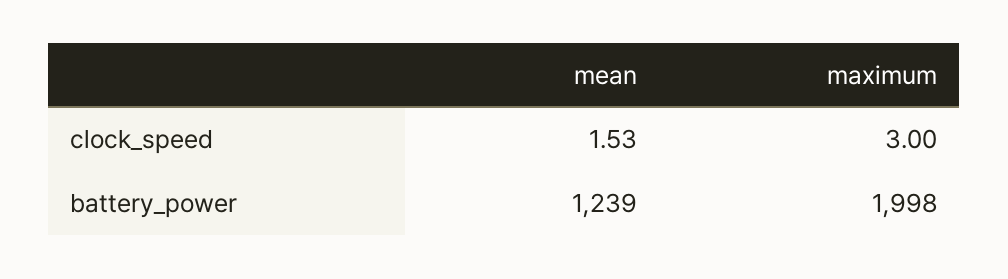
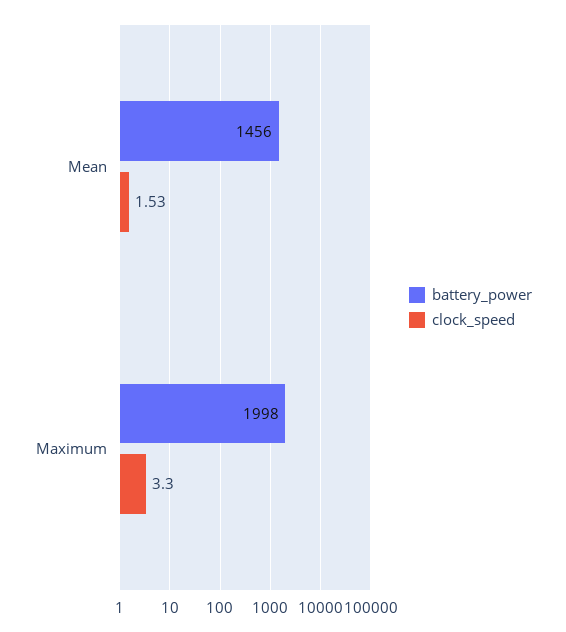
clock_speed, maximum: 3 -> 3.3
battery_power, mean: 1239 -> 1456

